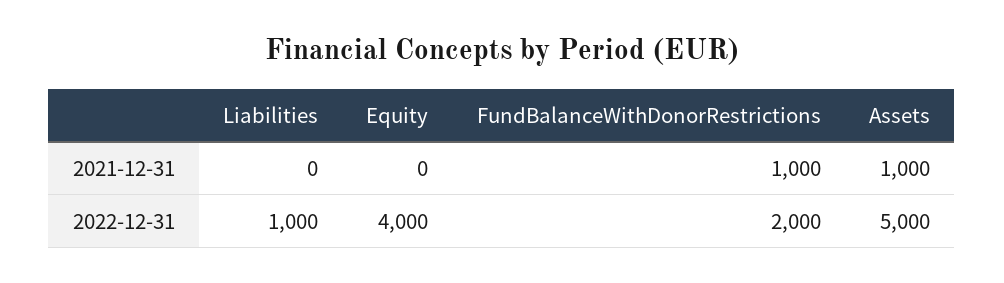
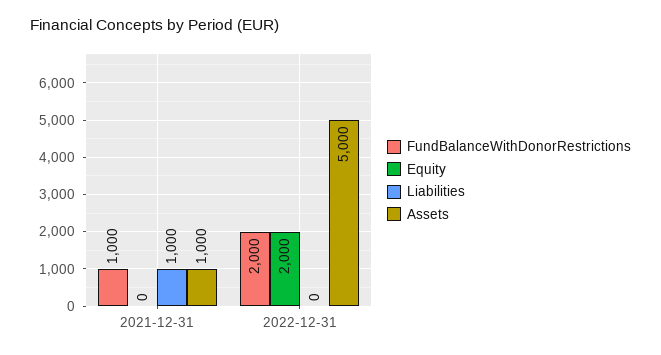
Liabilities, 2021-12-31: 0 -> 1000
Liabilities, 2022-12-31: 1000 -> 0
Equity, 2022-12-31: 4000 -> 2000

